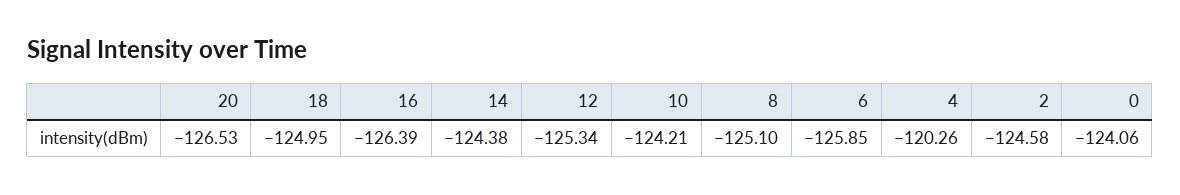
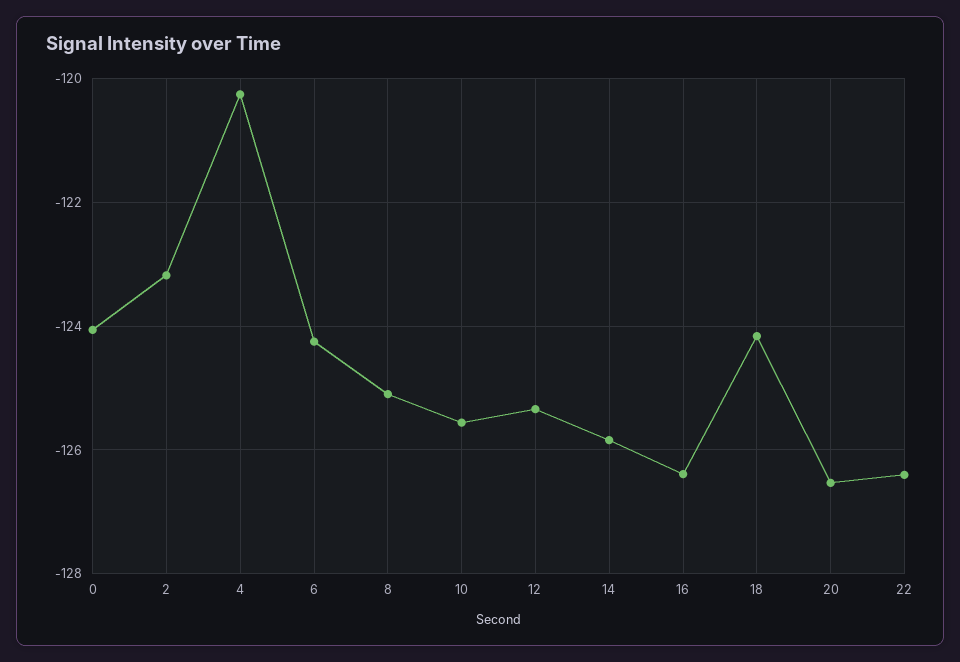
18: -124.95 -> -124.2
14: -124.38 -> -125.8
10: -124.21 -> -125.6
6: -125.85 -> -124.2
2: -124.58 -> -123.2
22: none -> -126.4

